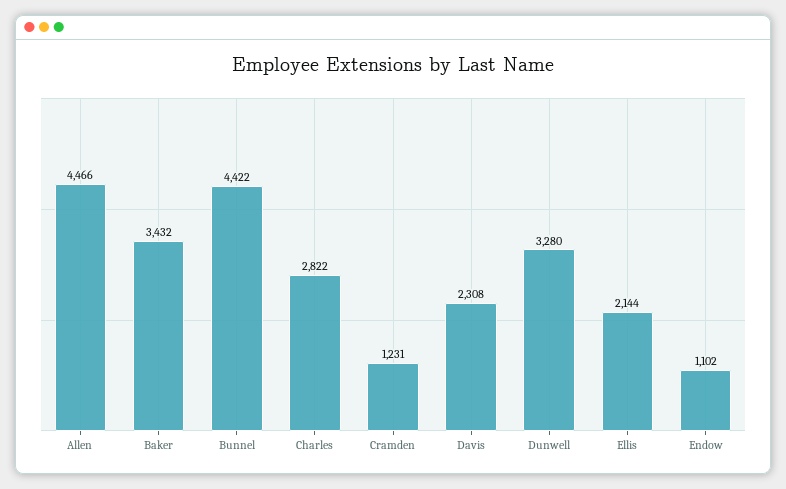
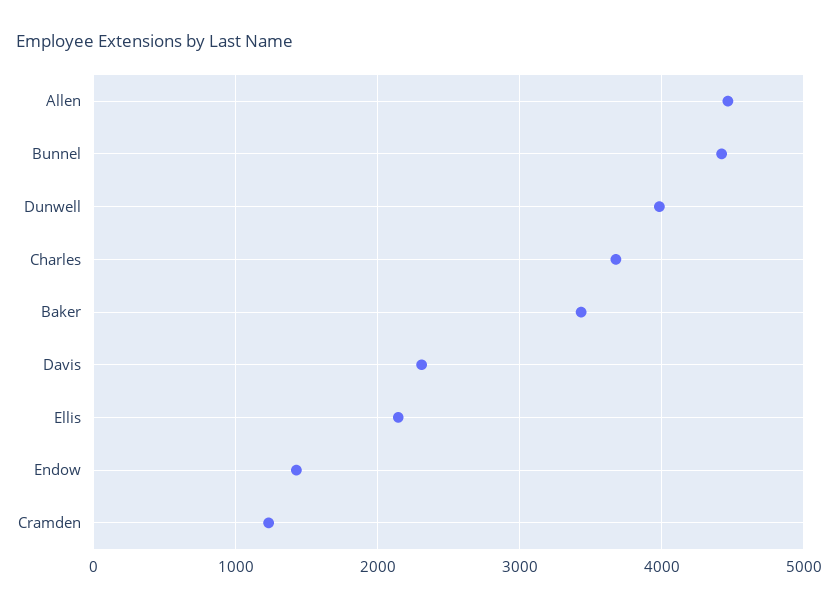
Charles: 2822 -> 3700
Dunwell: 3280 -> 4000
Endow: 1102 -> 1400

